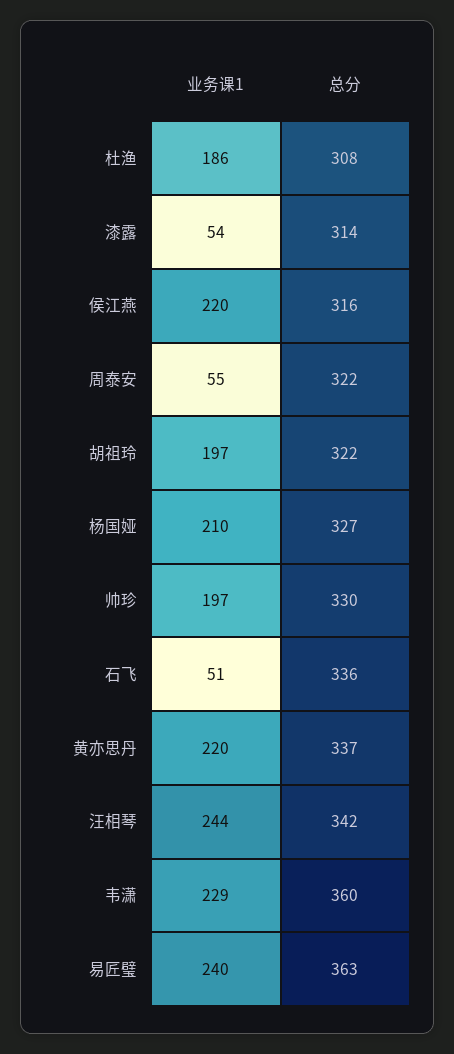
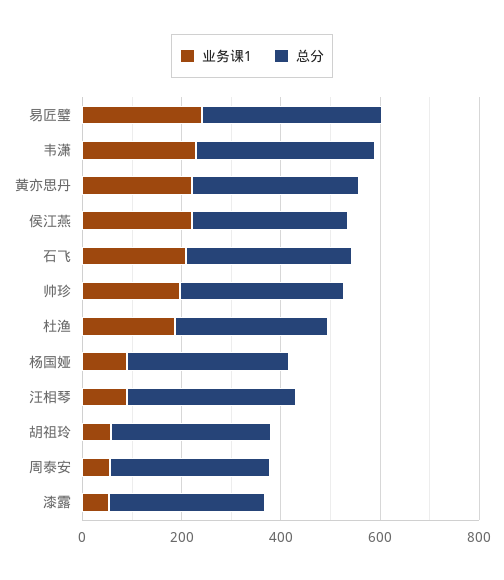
业务课1, 胡祖玲: 197 -> 50
业务课1, 杨国娅: 210 -> 100
业务课1, 石飞: 51 -> 200
业务课1, 汪相琴: 244 -> 100

